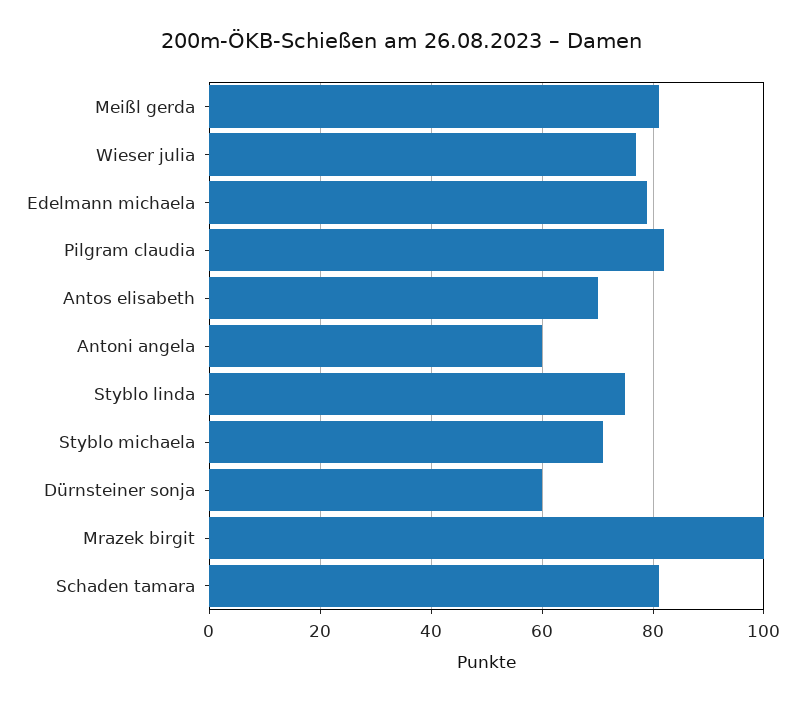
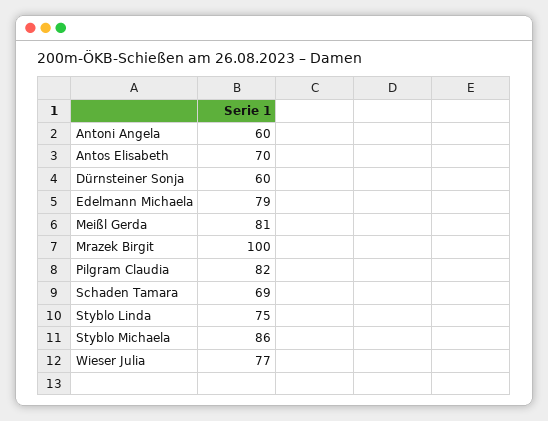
Styblo michaela: 70 -> 86
Schaden tamara: 80 -> 69

